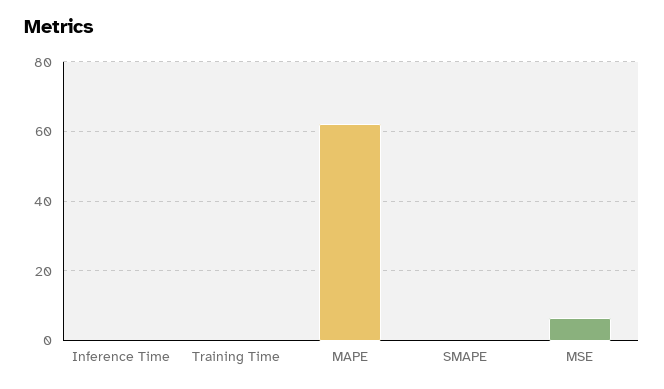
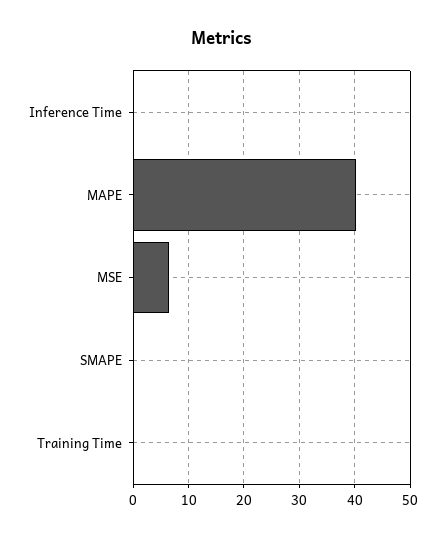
MAPE: 62 -> 40

